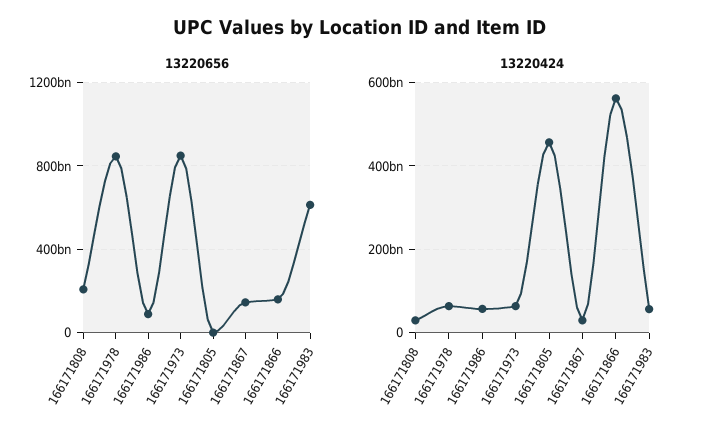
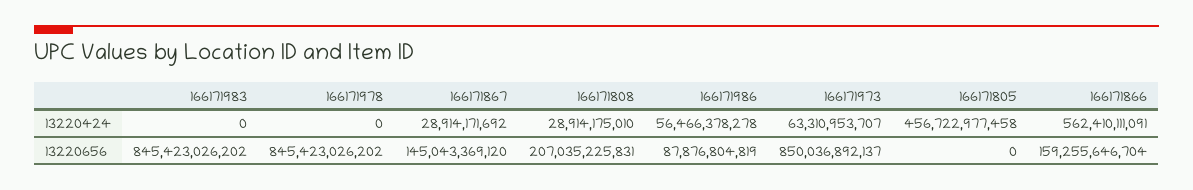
13220656, 166171983: 600000000000 -> 845423026202
13220424, 166171978: 60000000000 -> 0
13220424, 166171983: 60000000000 -> 0

